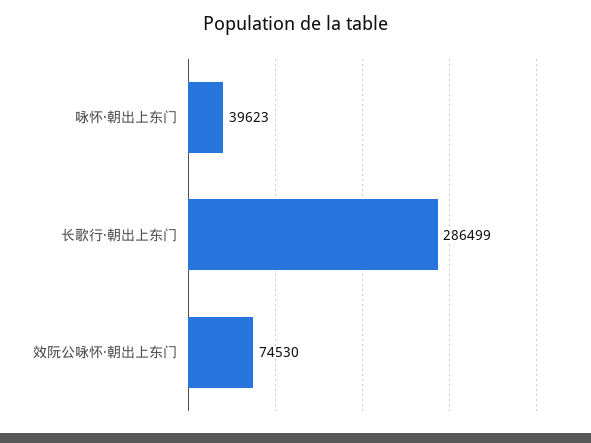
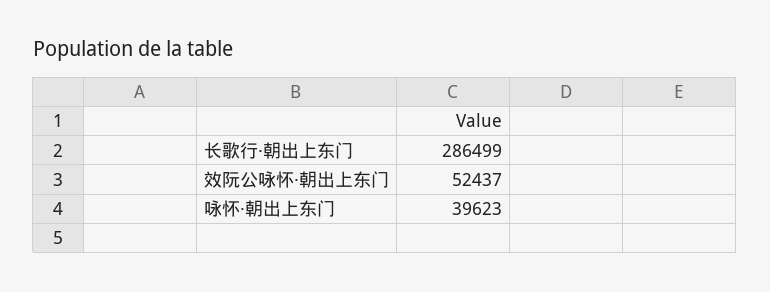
效阮公咏怀·朝出上东门: 74530 -> 52437

